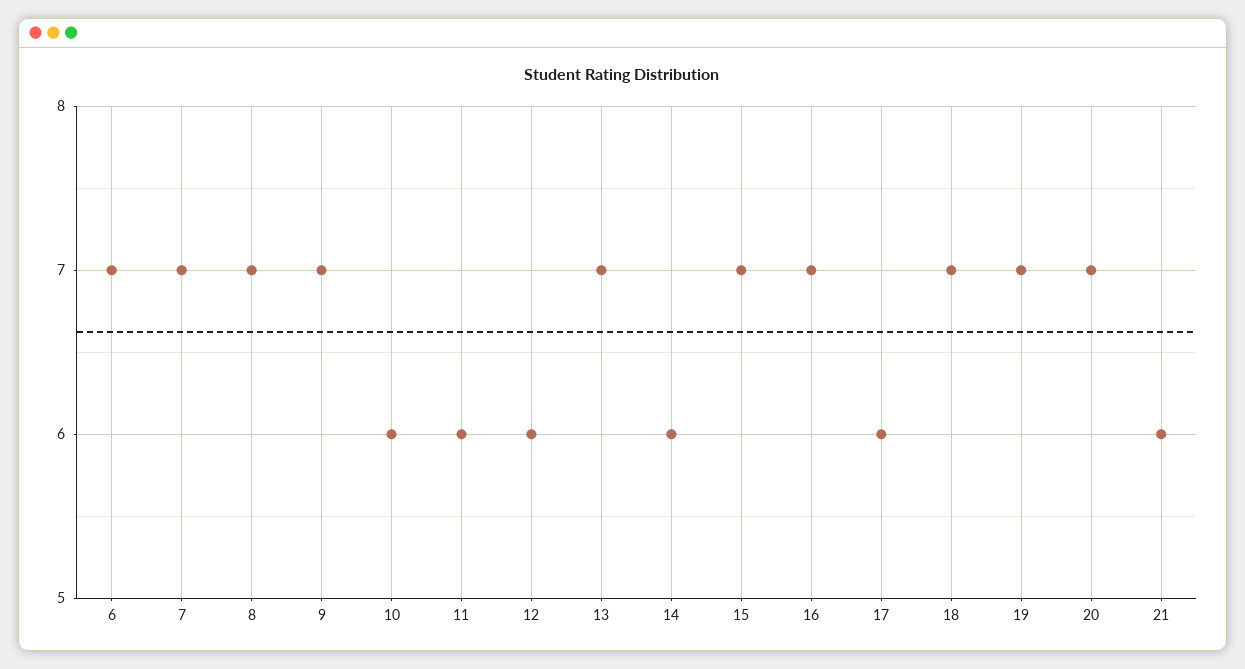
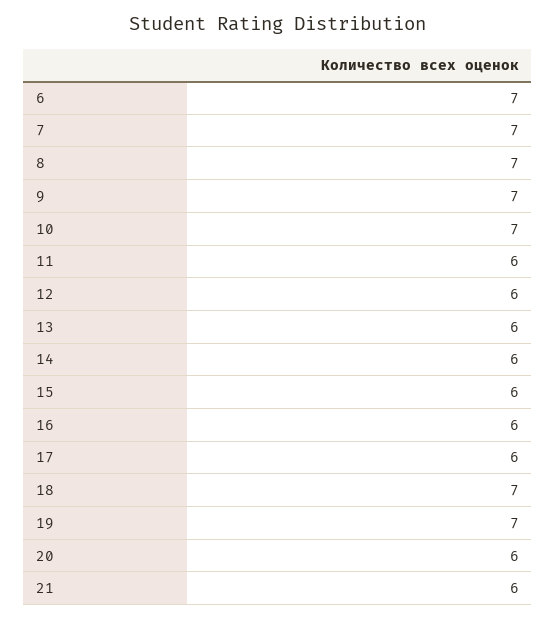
10: 6 -> 7
13: 7 -> 6
15: 7 -> 6
16: 7 -> 6
20: 7 -> 6

